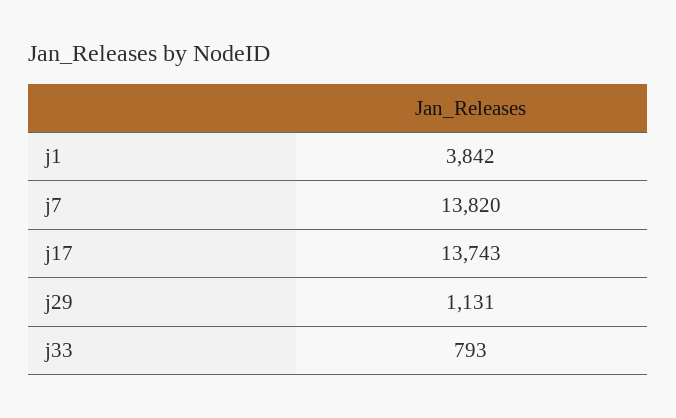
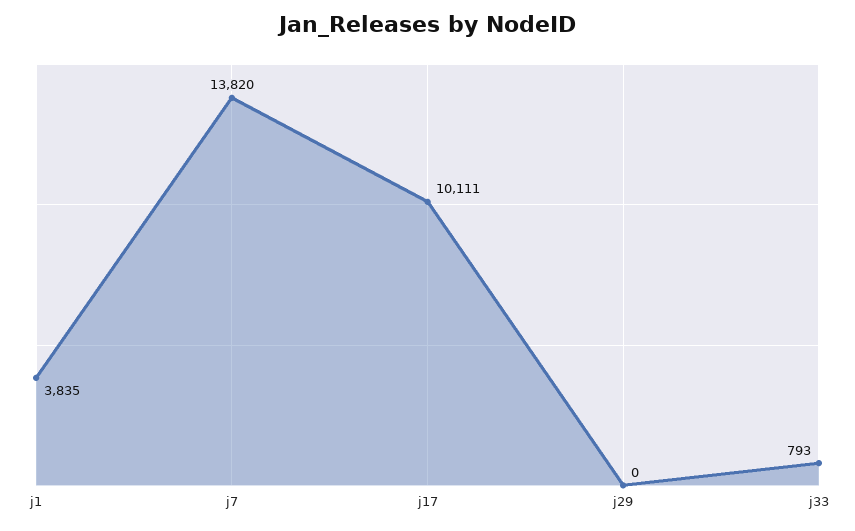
j1: 3842 -> 3835
j17: 13743 -> 10111
j29: 1131 -> 0

